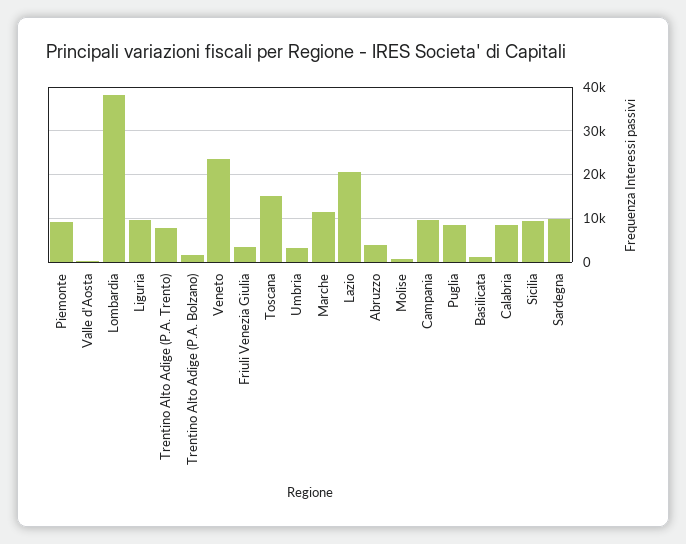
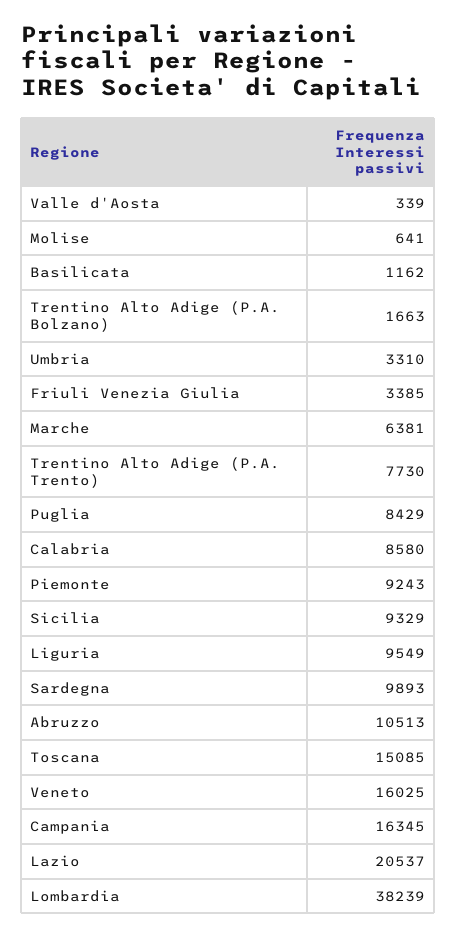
Veneto: 24000 -> 16025
Marche: 12000 -> 6381
Abruzzo: 4000 -> 10513
Campania: 10000 -> 16345

